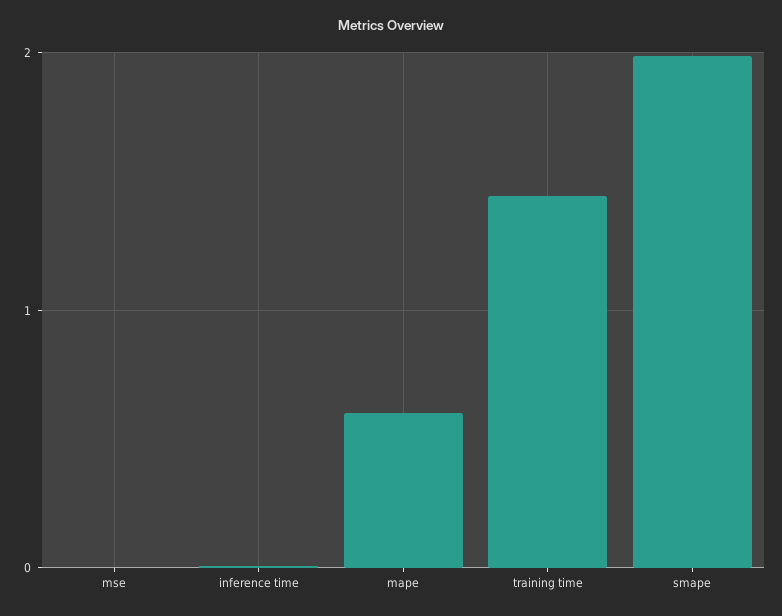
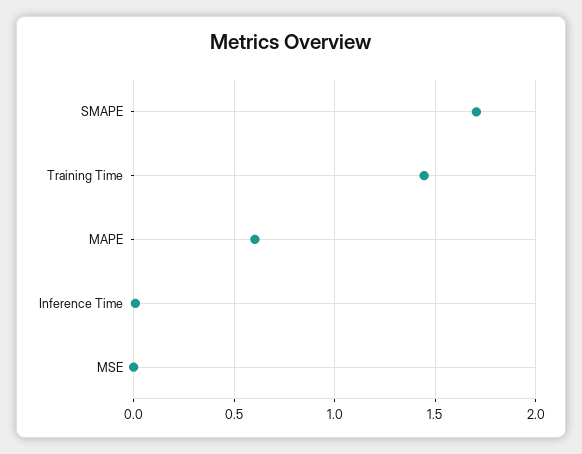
smape: 2 -> 1.7

